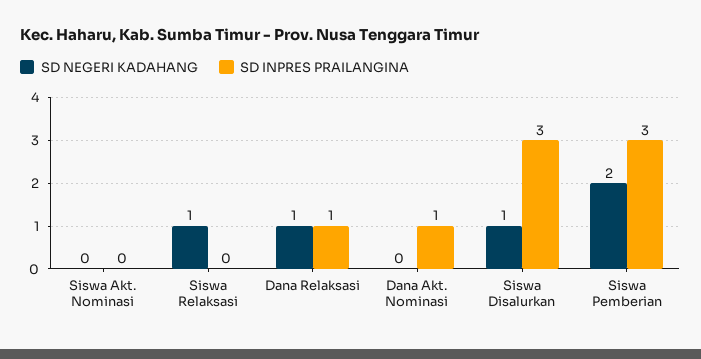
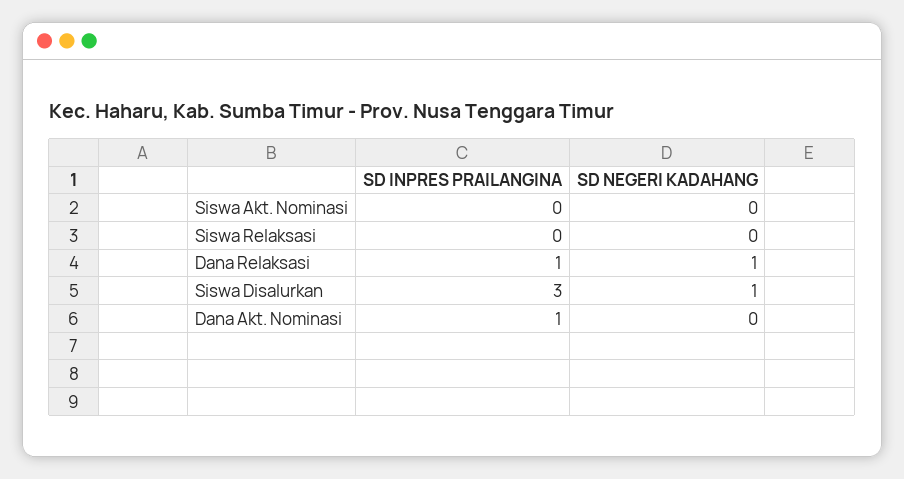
SD NEGERI KADAHANG, Siswa Relaksasi: 1 -> 0
SD NEGERI KADAHANG, Siswa Pemberian: 2 -> none
SD INPRES PRAILANGINA, Siswa Pemberian: 3 -> none

